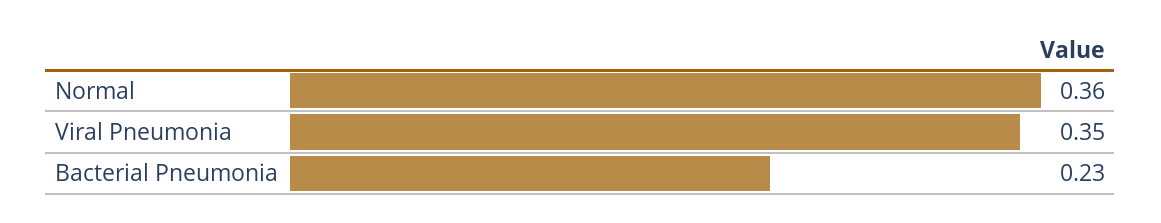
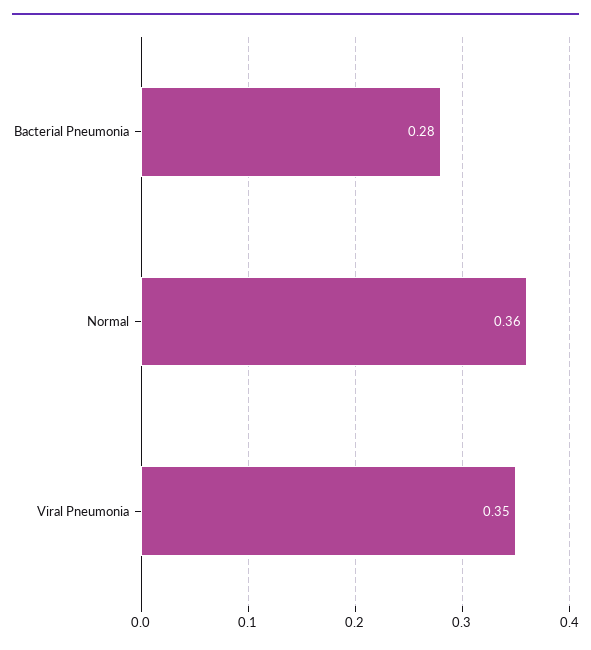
Bacterial Pneumonia: 0.23 -> 0.28

